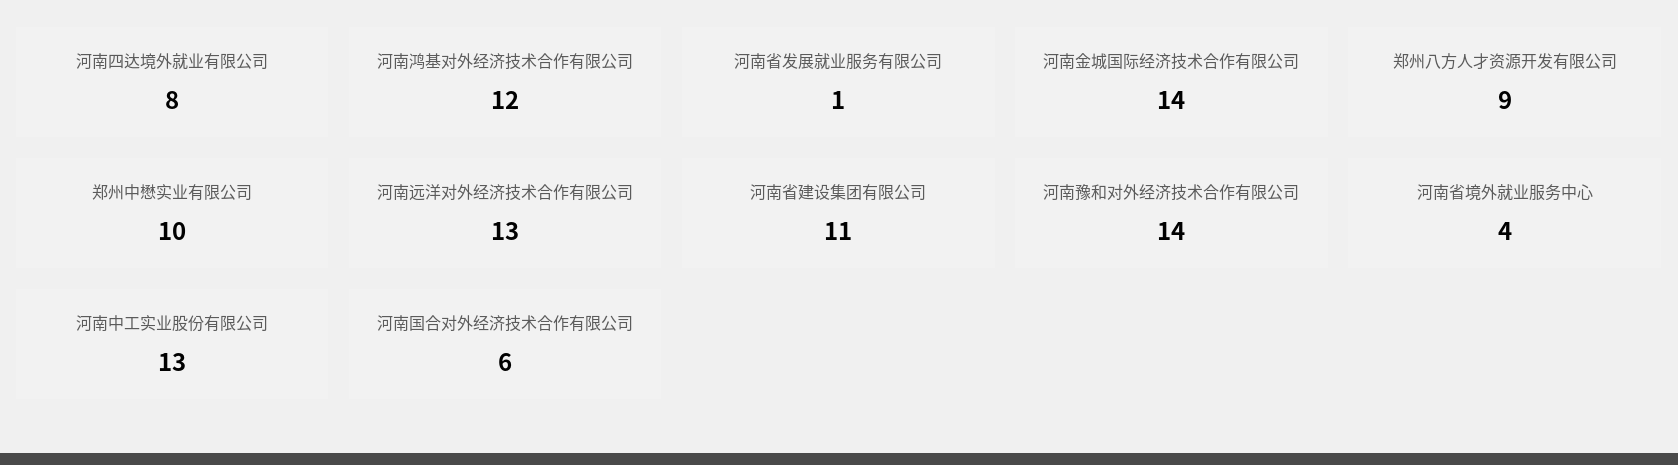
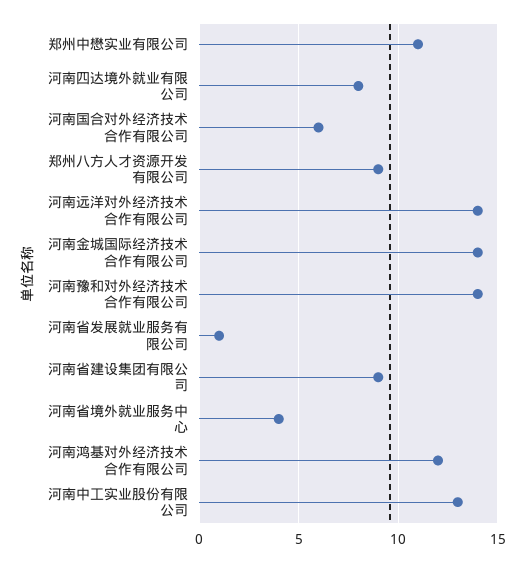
郑州中懋实业有限公司: 10 -> 11
河南远洋对外经济技术合作有限公司: 13 -> 14
河南省建设集团有限公司: 11 -> 9

